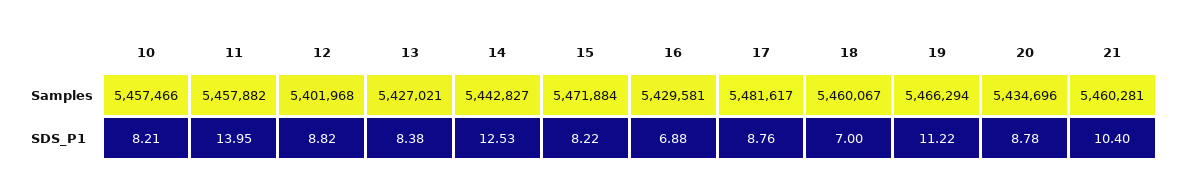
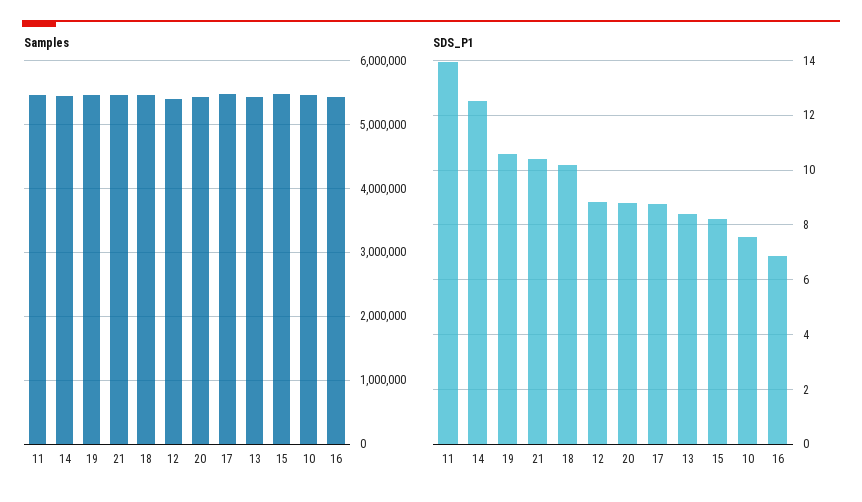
SDS_P1, 10: 8.21 -> 7.5
SDS_P1, 18: 7 -> 10.25
SDS_P1, 19: 11.22 -> 10.5

